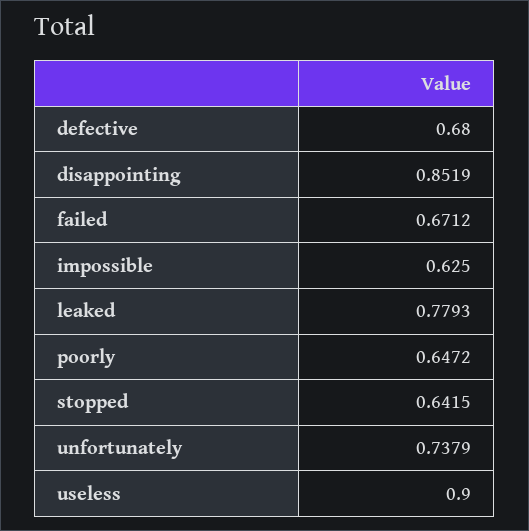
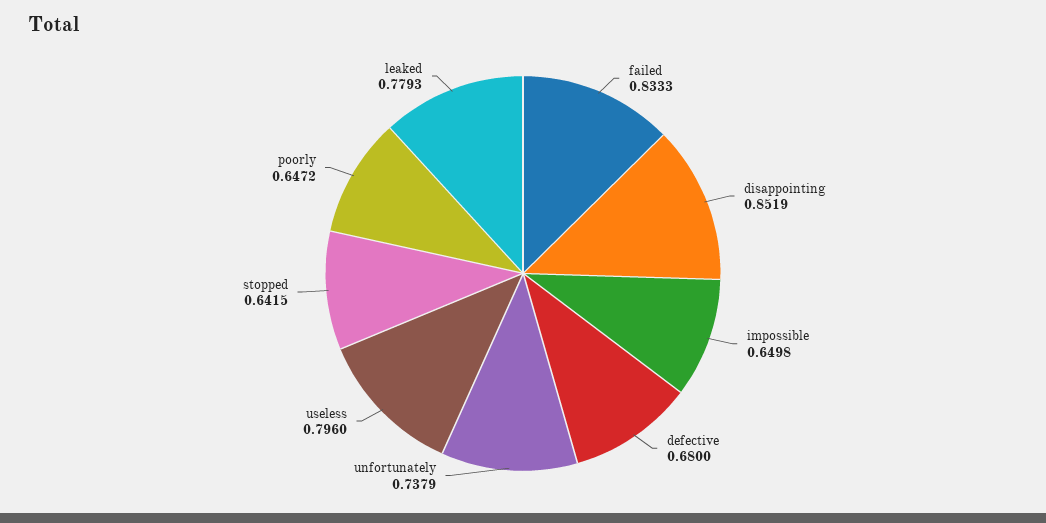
failed: 0.6712 -> 0.8333
impossible: 0.625 -> 0.6498
useless: 0.9 -> 0.796

